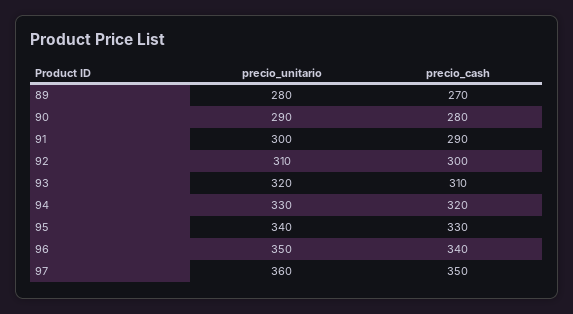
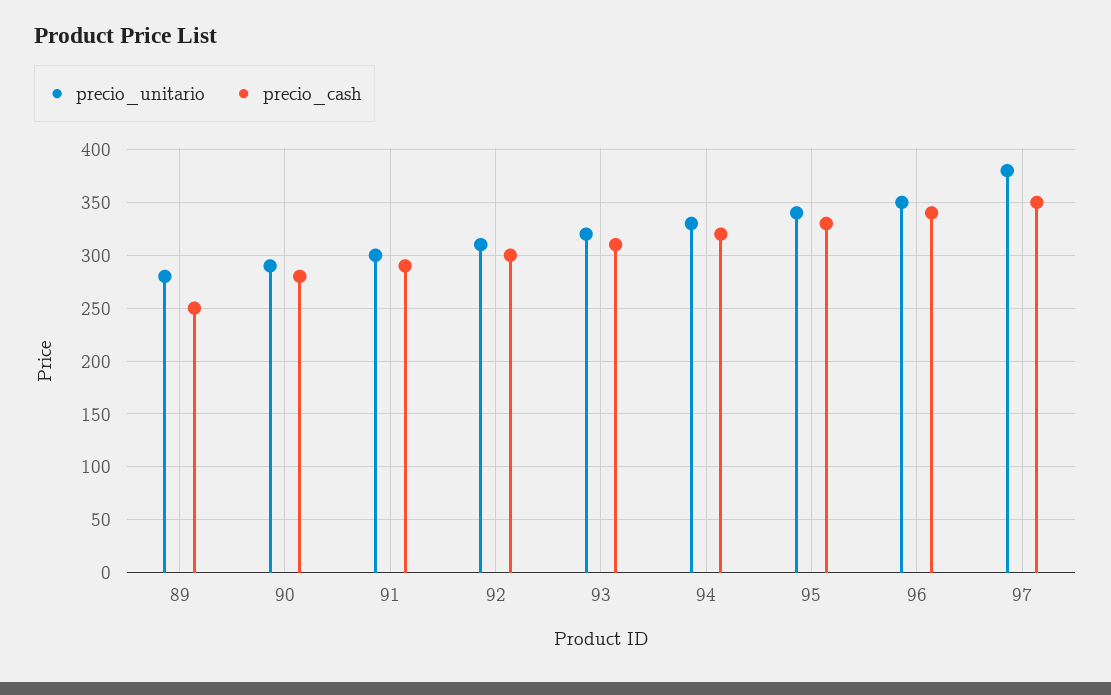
precio_cash, 89: 270 -> 250
precio_unitario, 97: 360 -> 380

